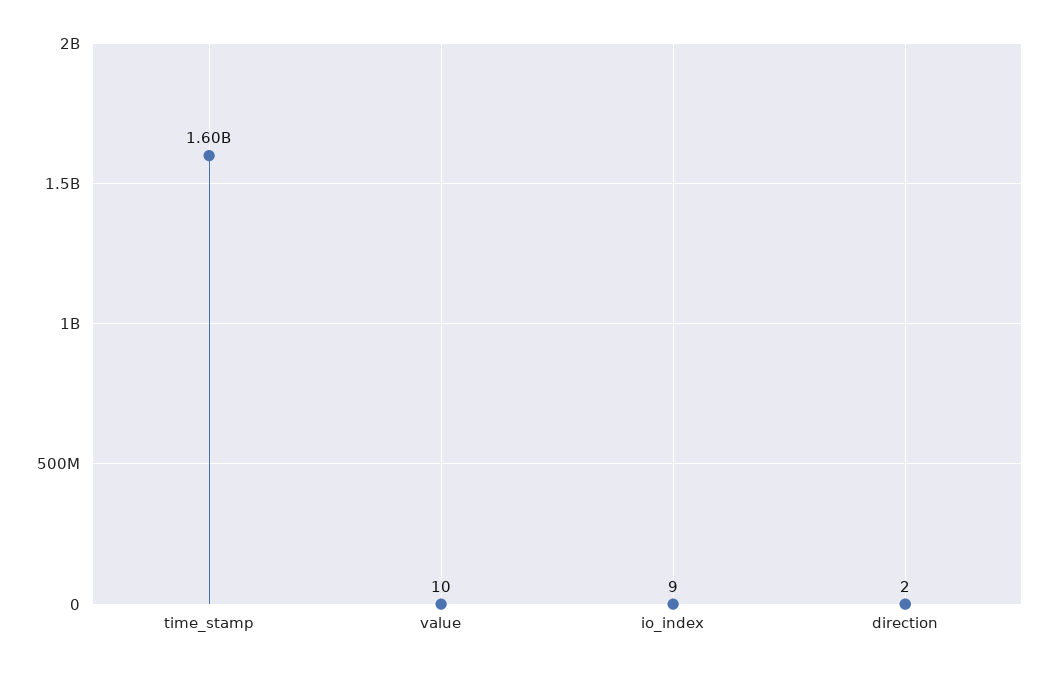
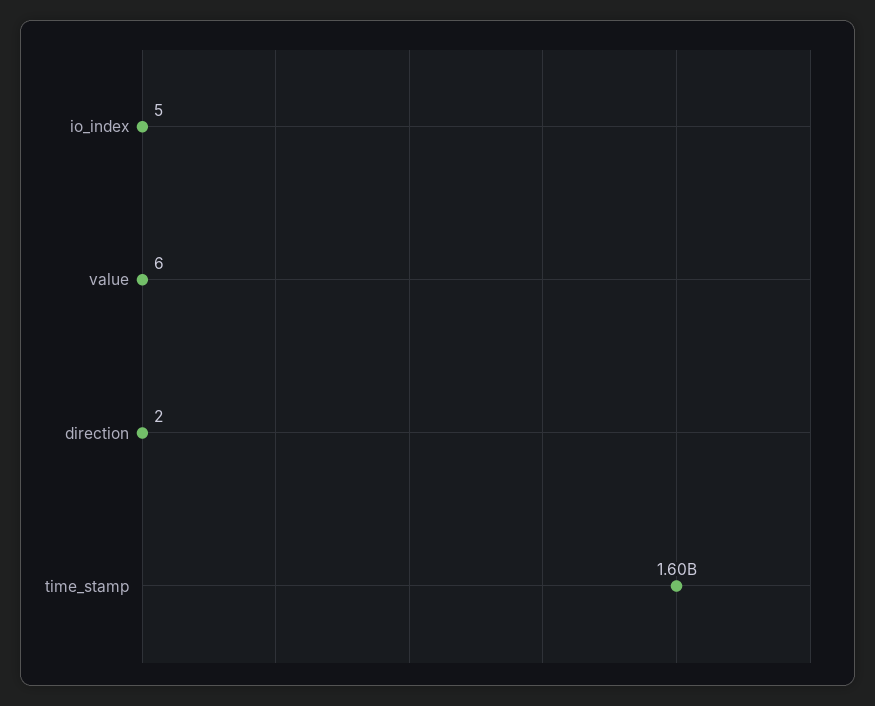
value: 10 -> 6
io_index: 9 -> 5

